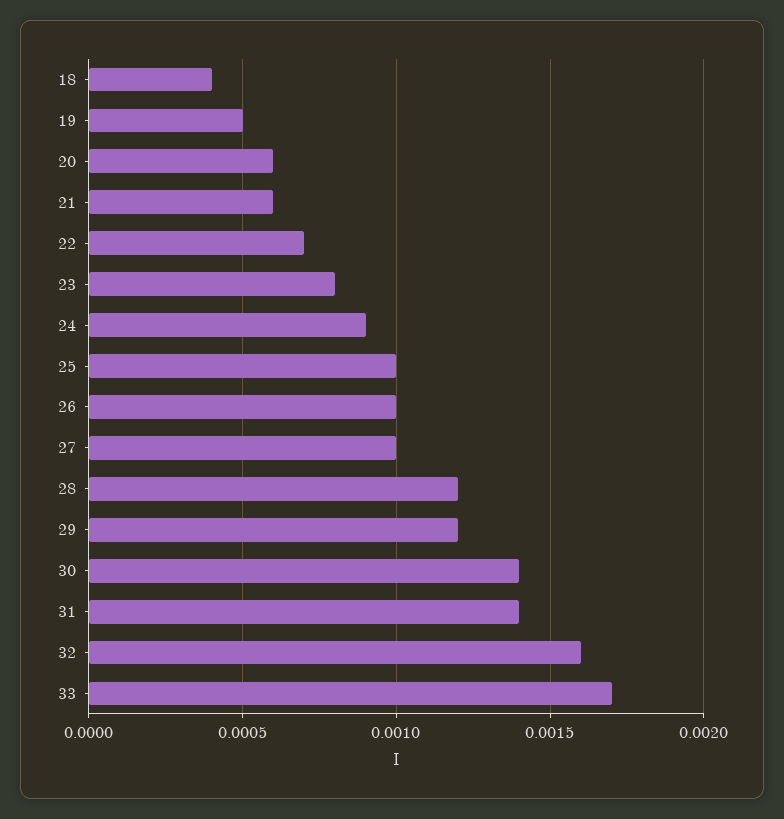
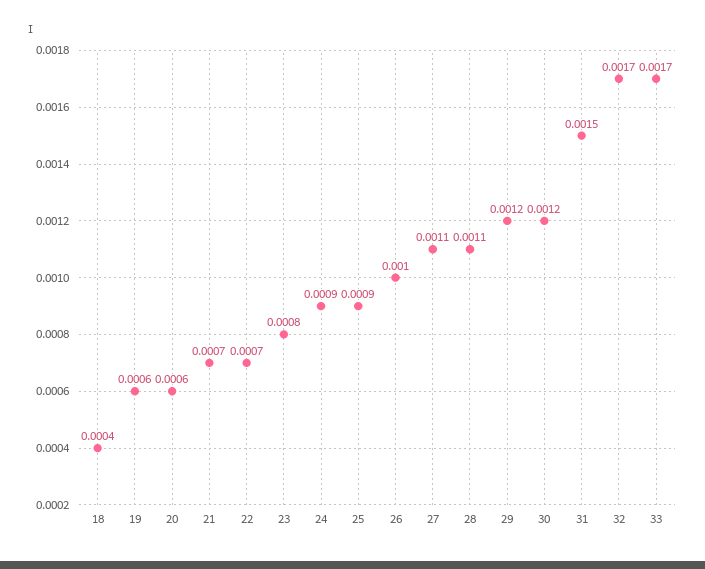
19: 0.0005 -> 0.0006
21: 0.0006 -> 0.0007
25: 0.001 -> 0.0009
27: 0.001 -> 0.0011
28: 0.0012 -> 0.0011
30: 0.0014 -> 0.0012
31: 0.0014 -> 0.0015
32: 0.0016 -> 0.0017

